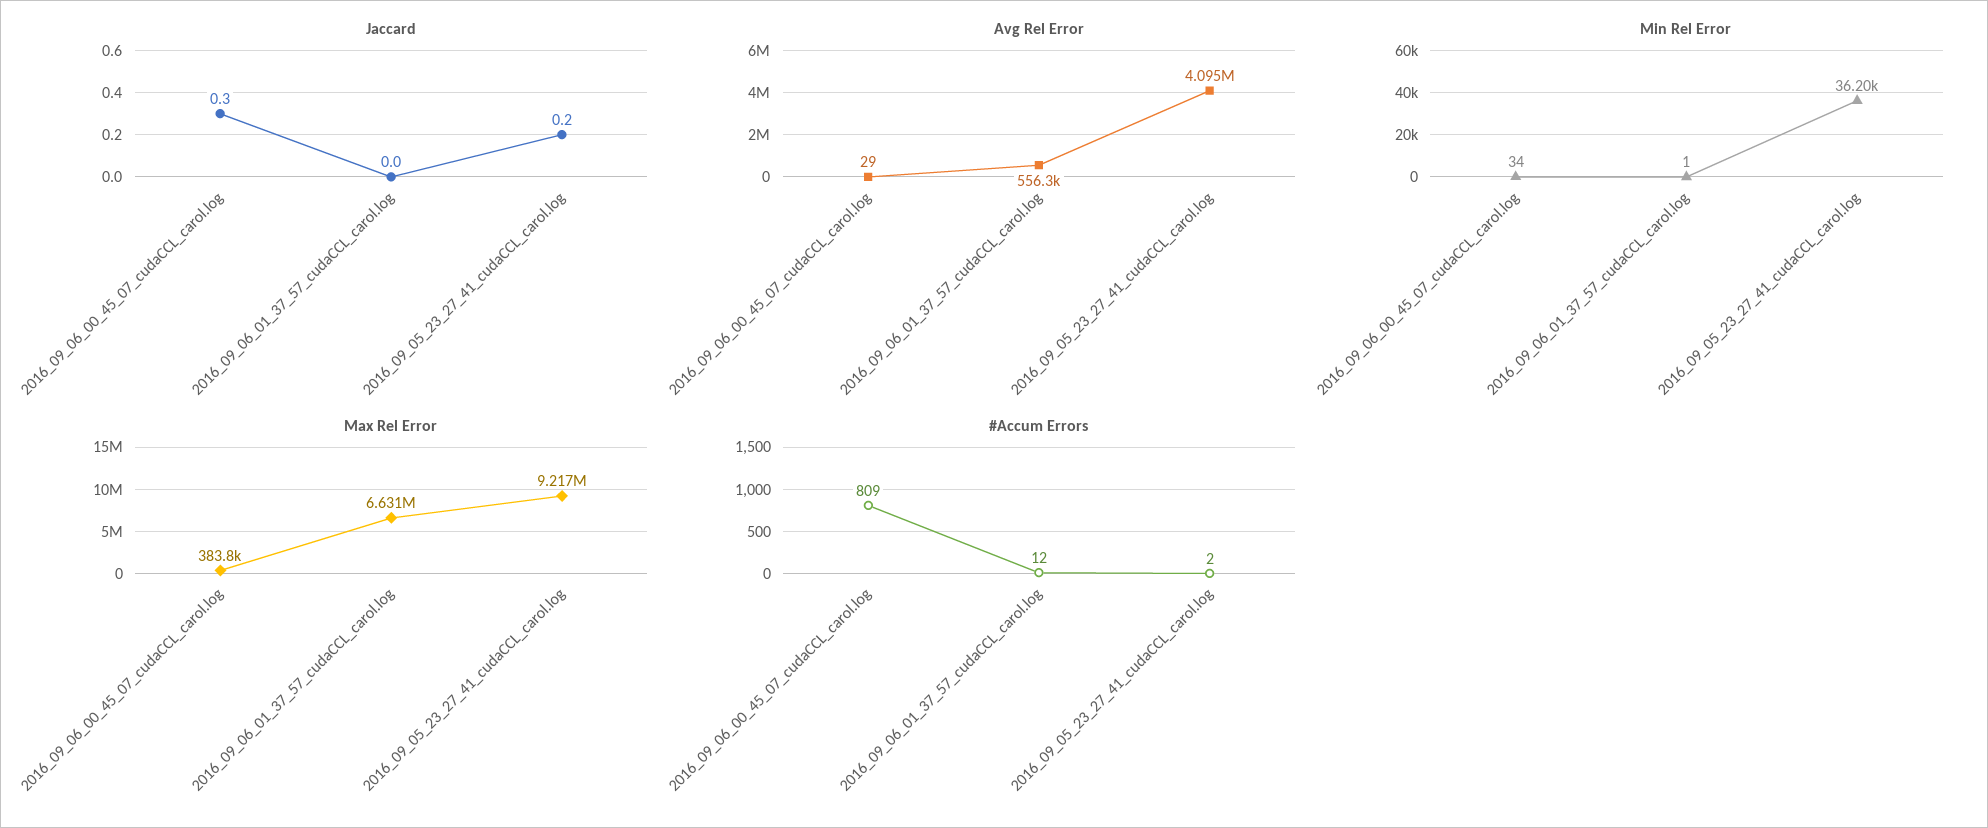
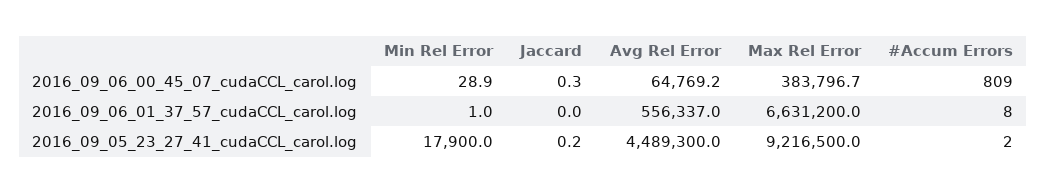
Avg Rel Error, 2016_09_06_00_45_07_cudaCCL_carol.log: 29 -> 64769.2
Avg Rel Error, 2016_09_05_23_27_41_cudaCCL_carol.log: 4095000 -> 4489300
Min Rel Error, 2016_09_06_00_45_07_cudaCCL_carol.log: 34 -> 28.9
Min Rel Error, 2016_09_05_23_27_41_cudaCCL_carol.log: 36200 -> 17900
#Accum Errors, 2016_09_06_01_37_57_cudaCCL_carol.log: 12 -> 8

